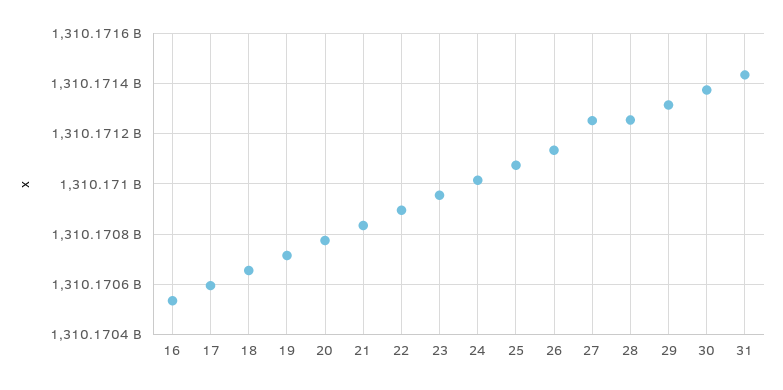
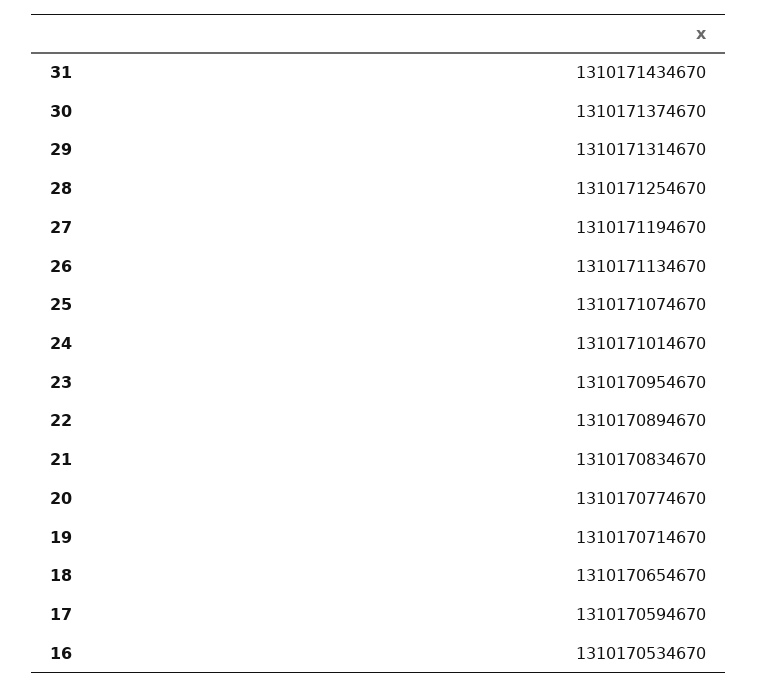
27: 1310171250000 -> 1310171194670

